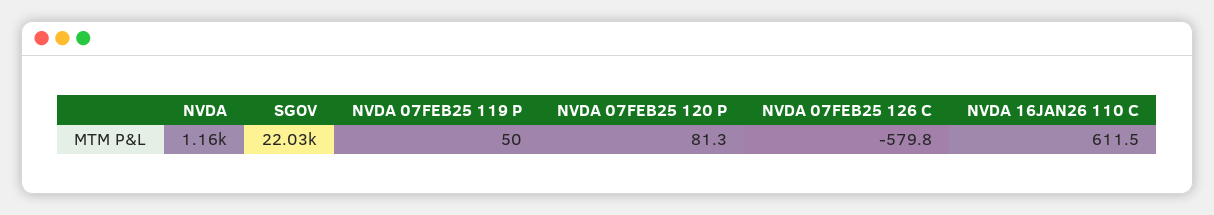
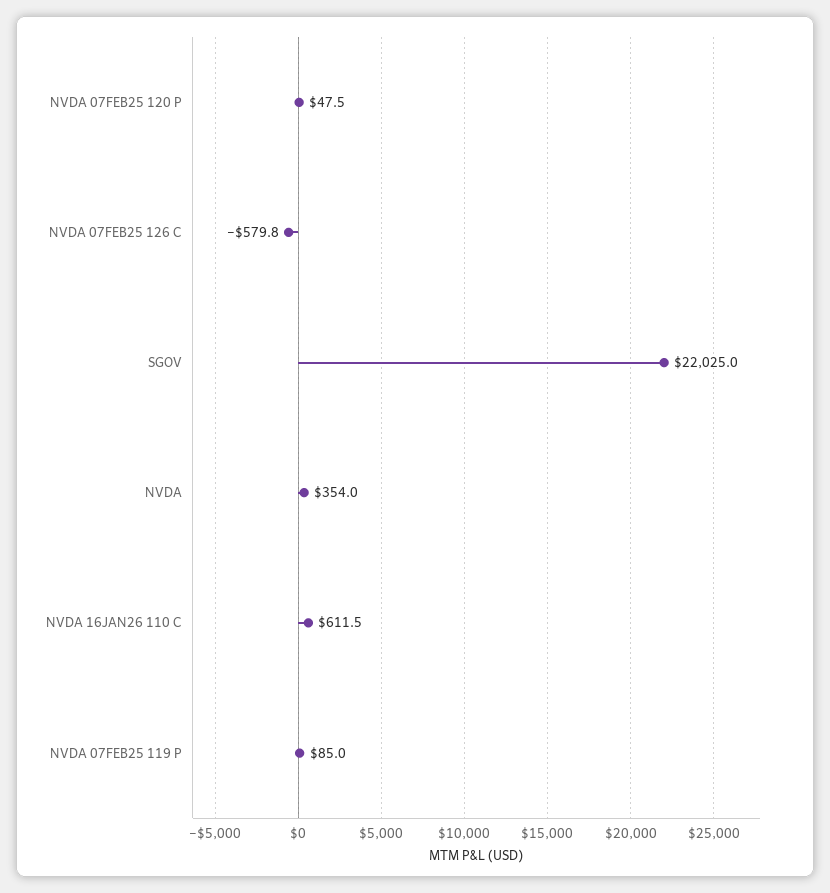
NVDA: 1160 -> 354
NVDA 07FEB25 119 P: 50 -> 85
NVDA 07FEB25 120 P: 81.3 -> 47.5

